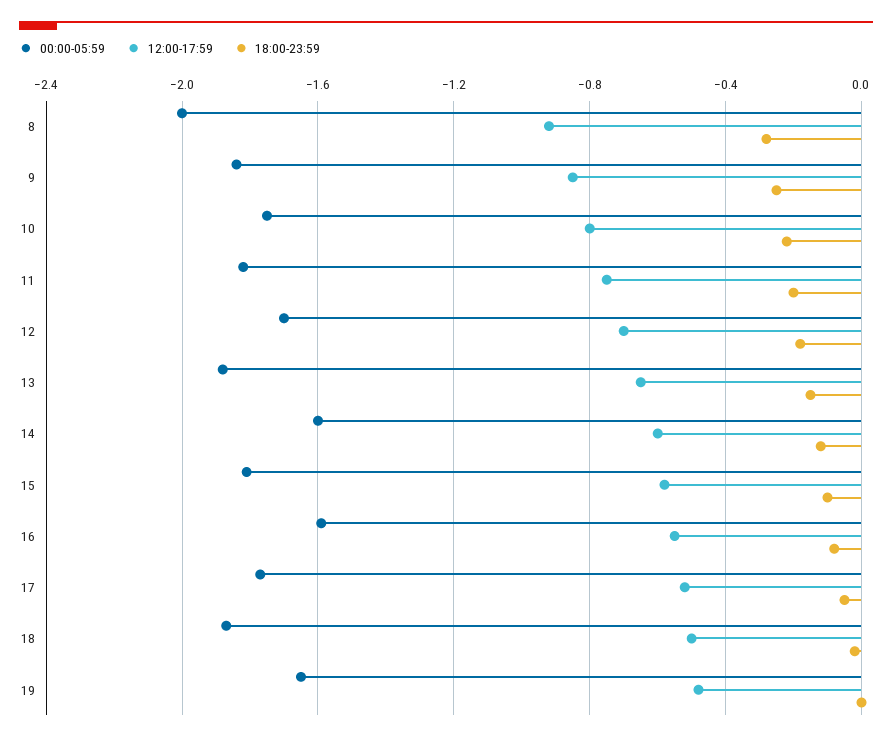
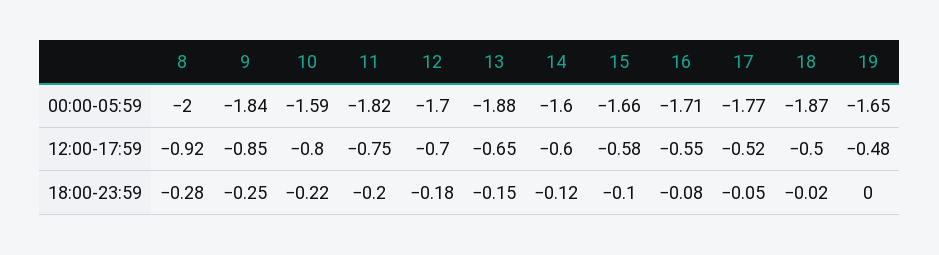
00:00-05:59, 10: -1.75 -> -1.59
00:00-05:59, 15: -1.8 -> -1.66
00:00-05:59, 16: -1.6 -> -1.71

